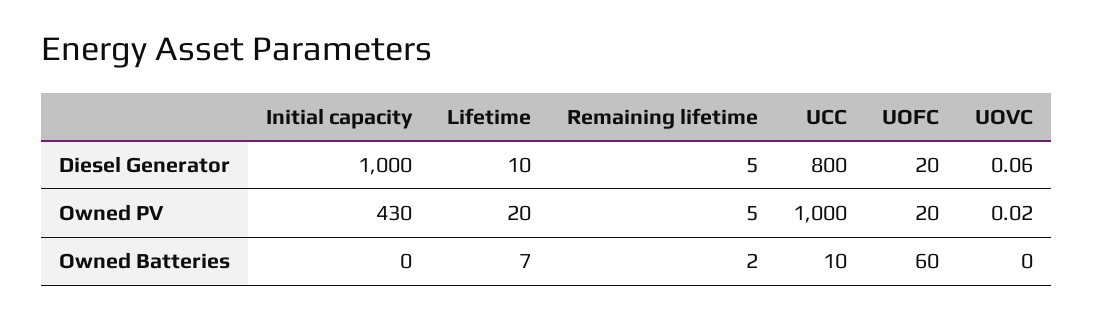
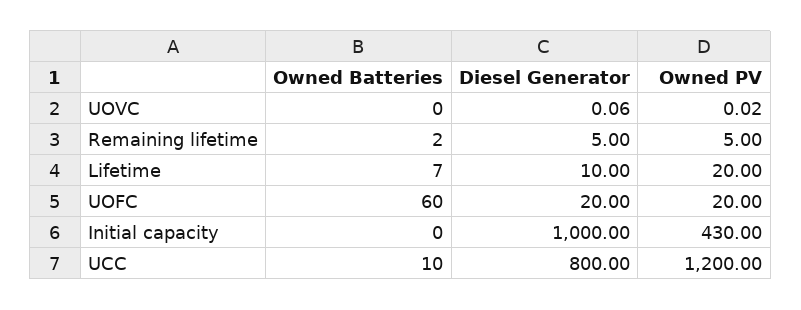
UCC, Owned PV: 1000 -> 1200

